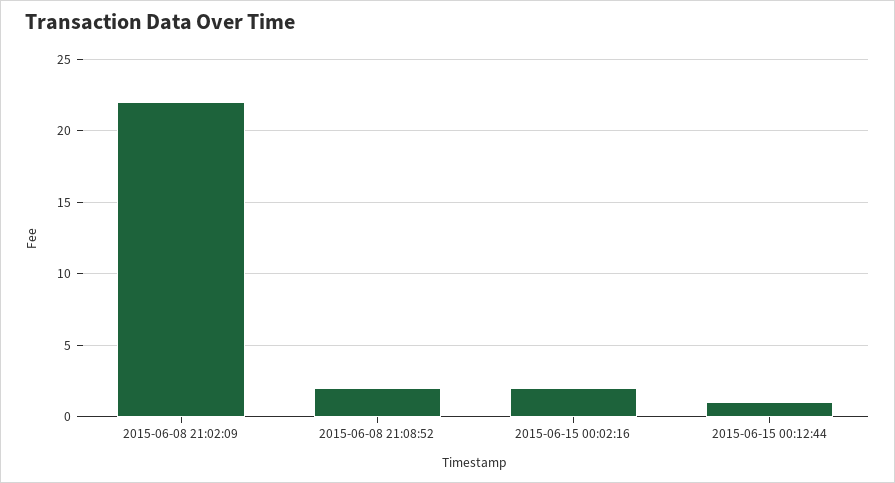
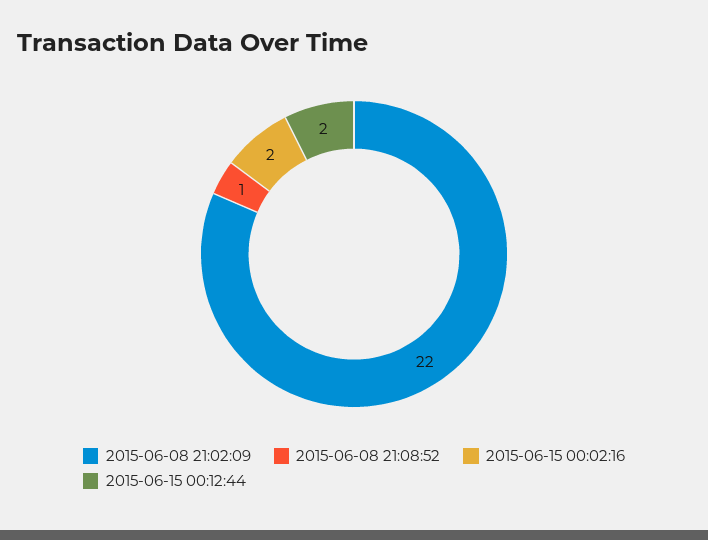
2015-06-08 21:08:52: 2 -> 1
2015-06-15 00:12:44: 1 -> 2

